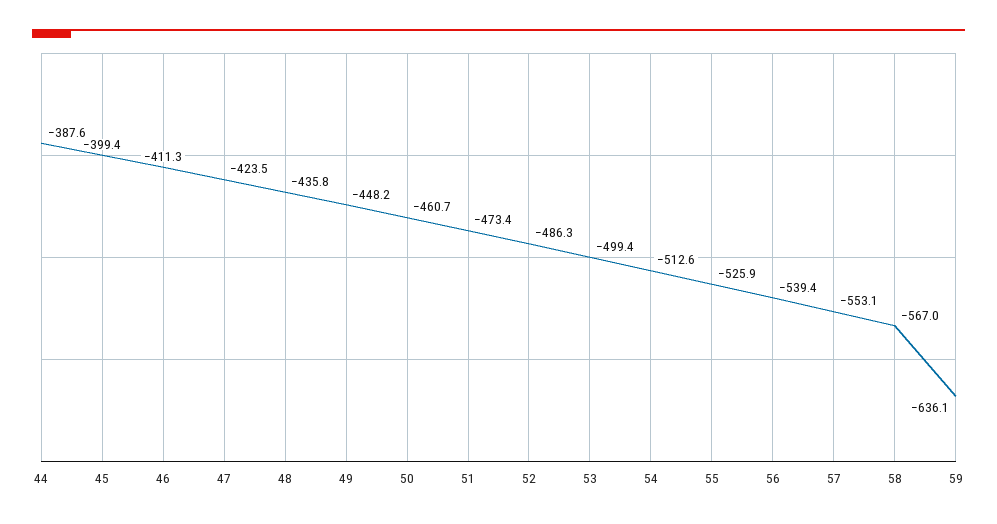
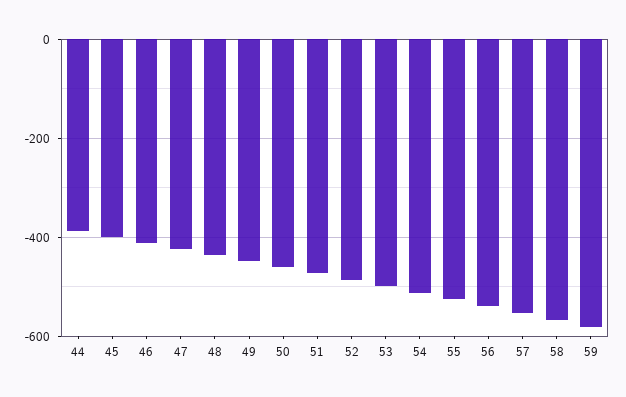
59: -636.1 -> -580

